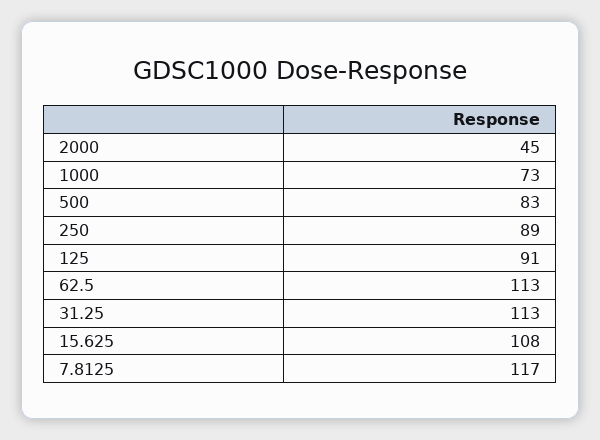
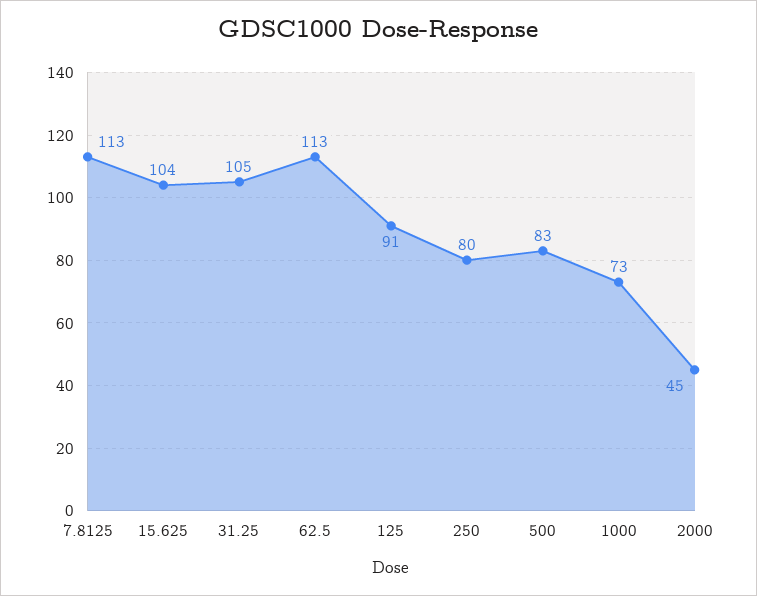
250: 89 -> 80
31.25: 113 -> 105
15.625: 108 -> 104
7.8125: 117 -> 113

